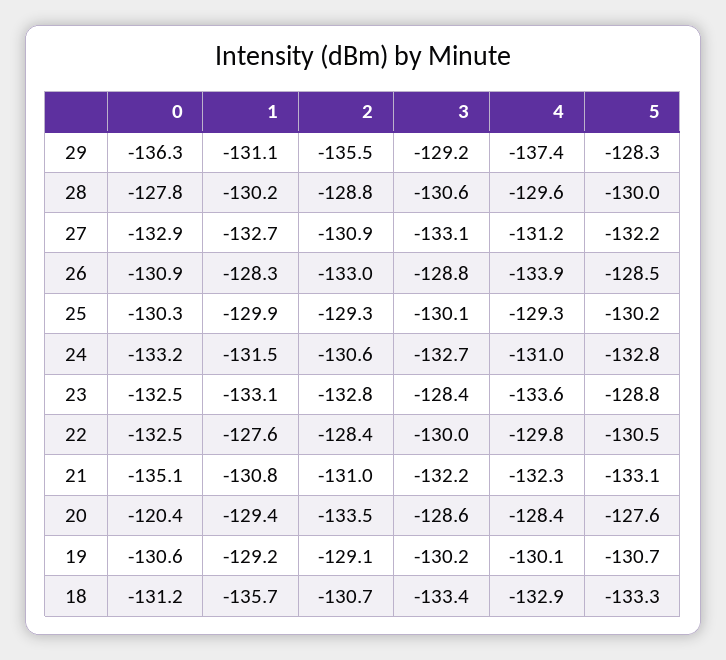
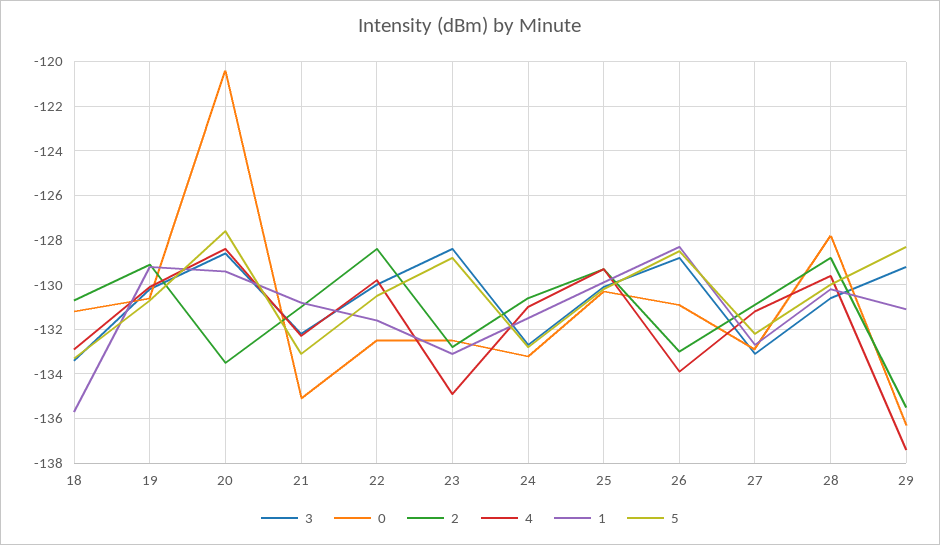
4, 23: -133.6 -> -135
1, 22: -127.6 -> -131.5

